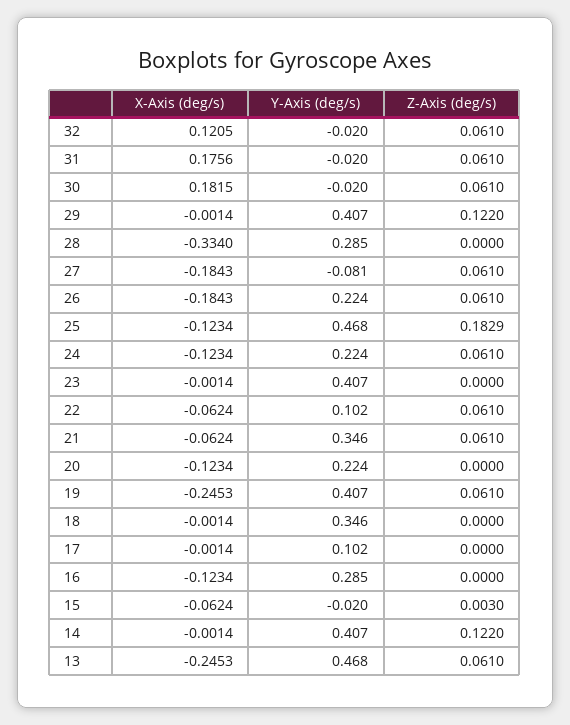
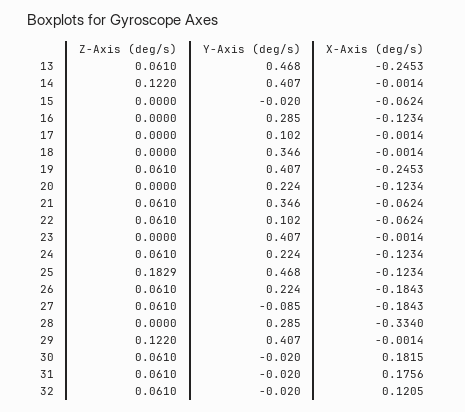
Y-Axis (deg/s), 27: -0.081 -> -0.085
Z-Axis (deg/s), 15: 0.003 -> 0

